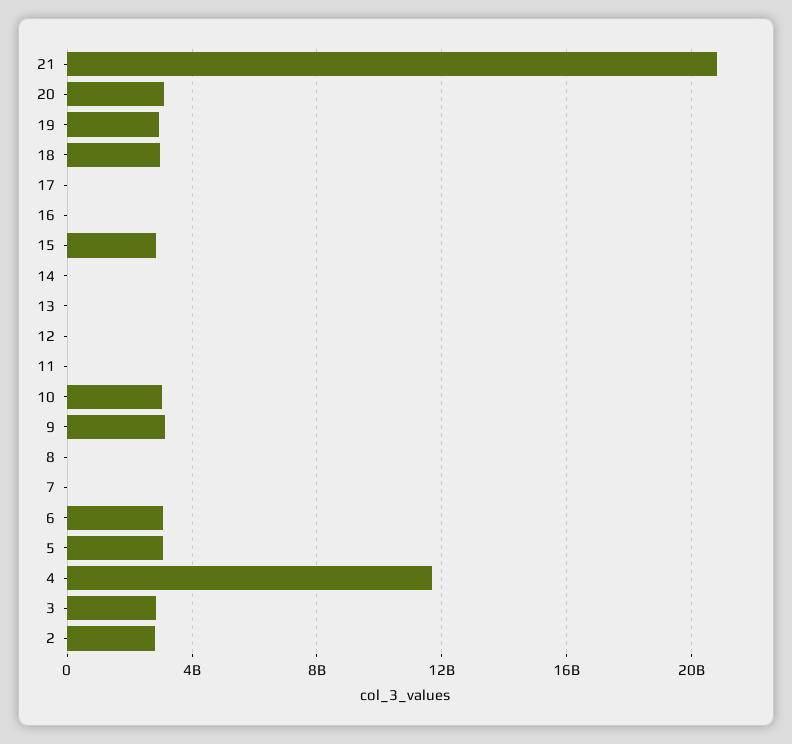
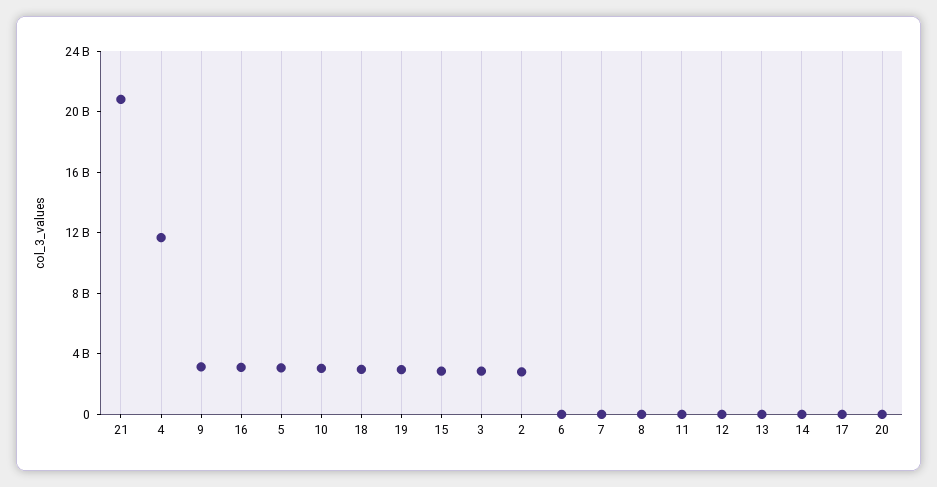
20: 3000000000 -> 0
16: 0 -> 3000000000
6: 3000000000 -> 0

